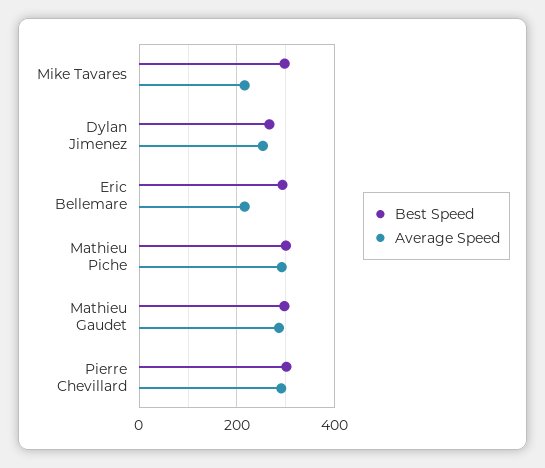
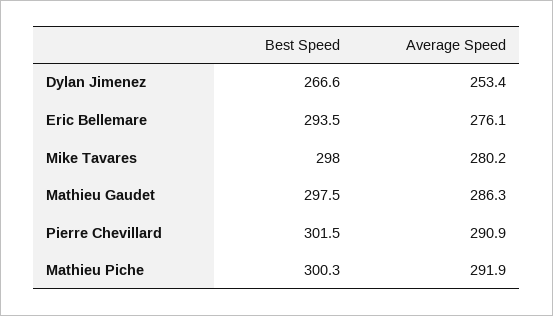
Average Speed, Mike Tavares: 220 -> 280.2
Average Speed, Eric Bellemare: 220 -> 276.1

